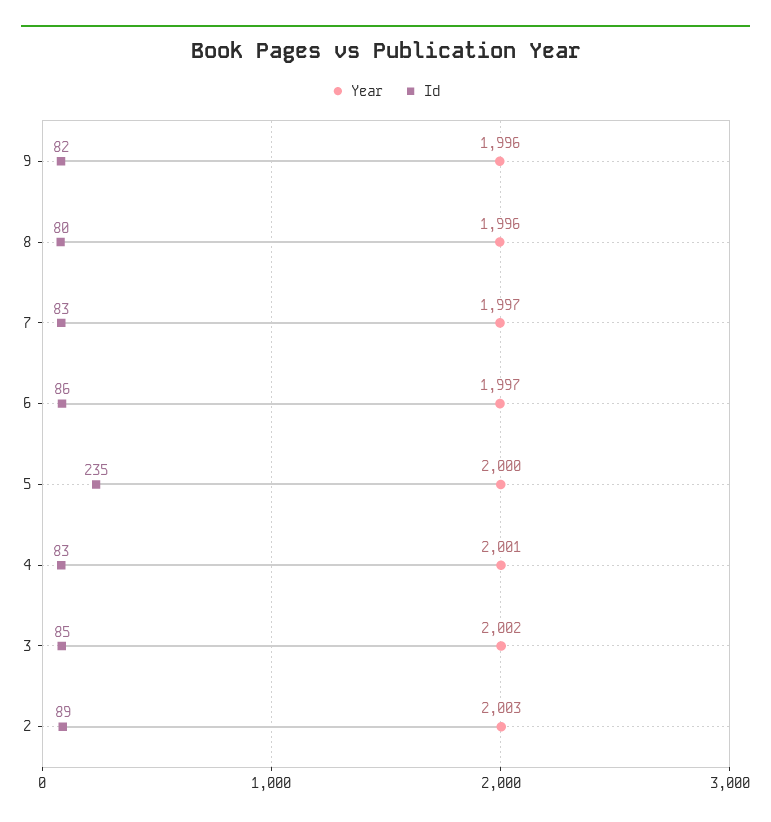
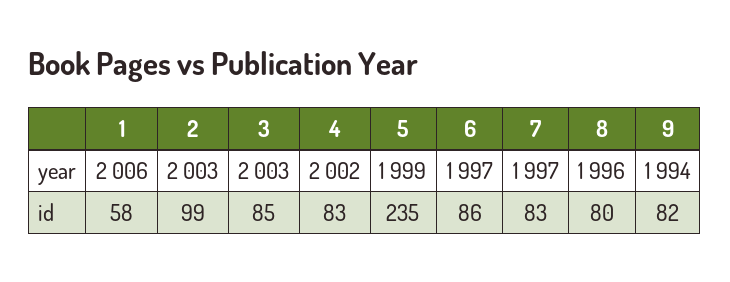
Year, 9: 1996 -> 1994
Year, 5: 2000 -> 1999
Year, 4: 2001 -> 2002
Year, 3: 2002 -> 2003
Id, 2: 89 -> 99
Year, 1: none -> 2006
Id, 1: none -> 58

